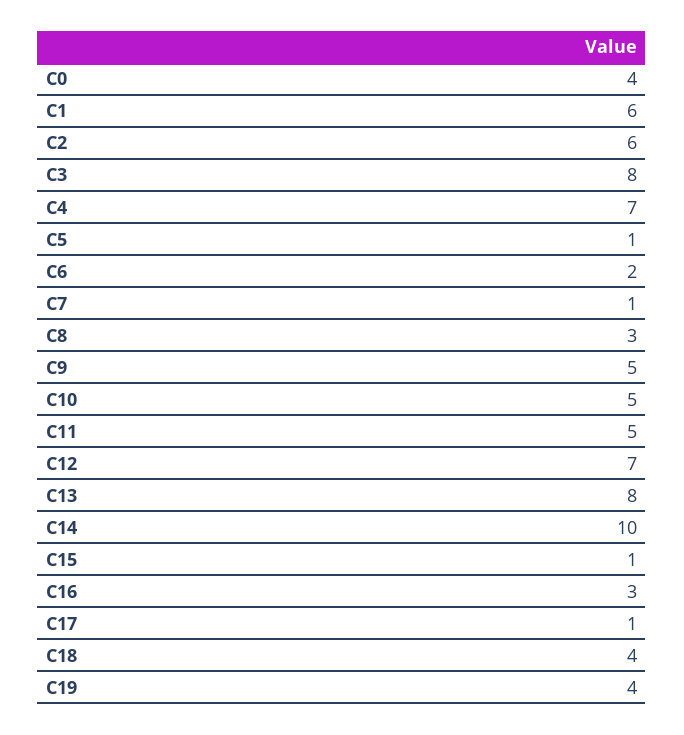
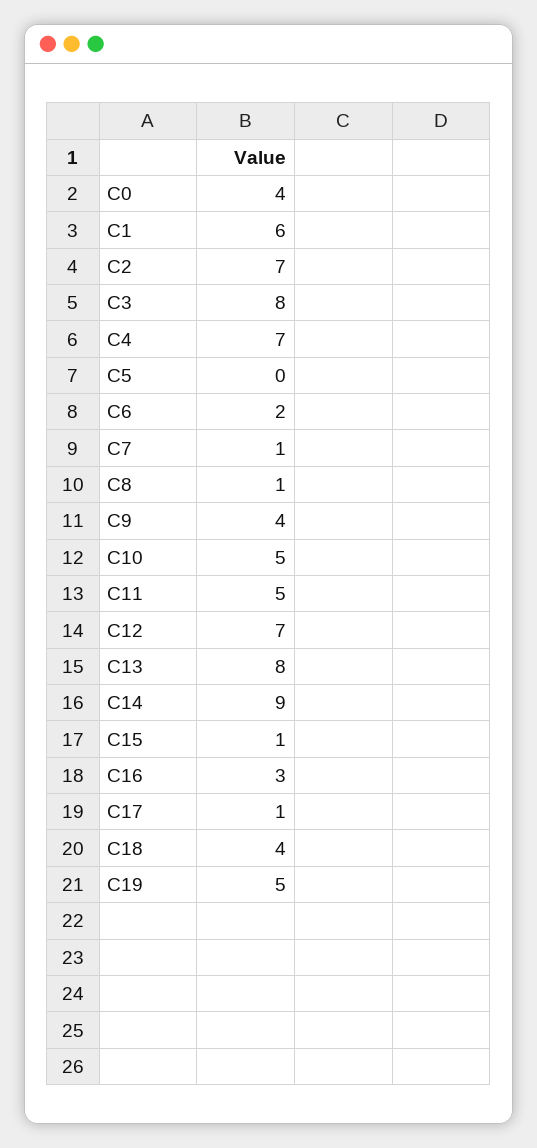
C2: 6 -> 7
C5: 1 -> 0
C8: 3 -> 1
C9: 5 -> 4
C14: 10 -> 9
C19: 4 -> 5

